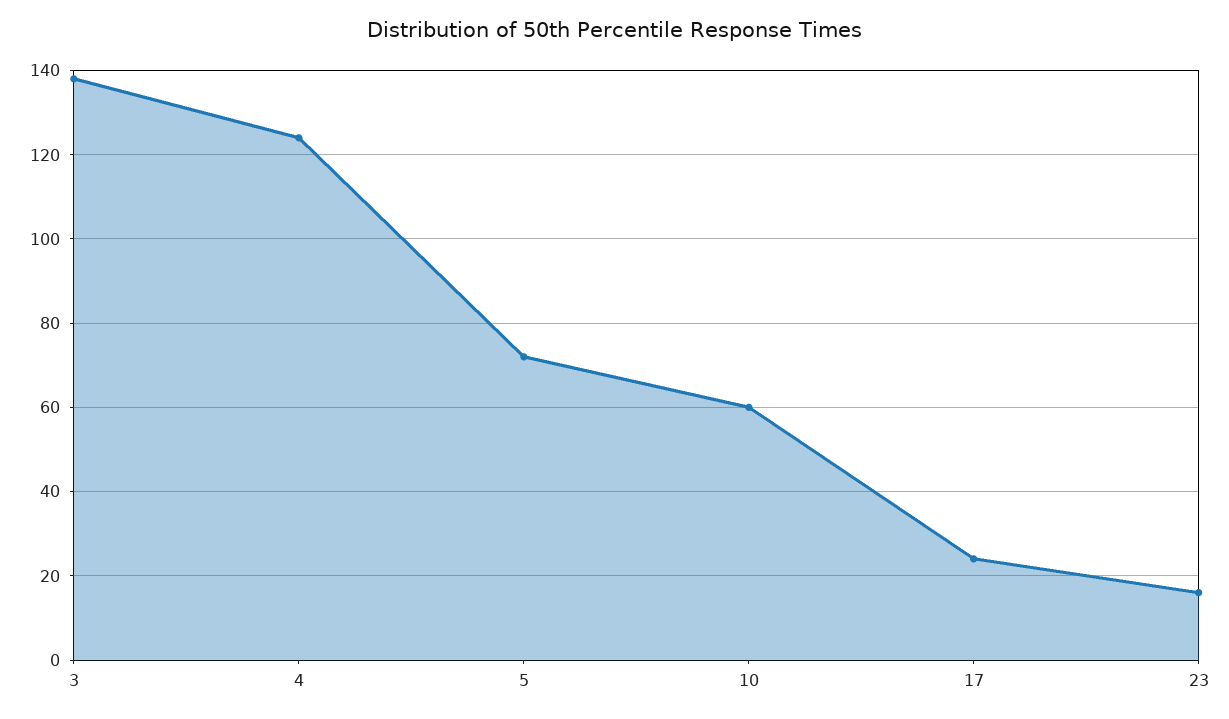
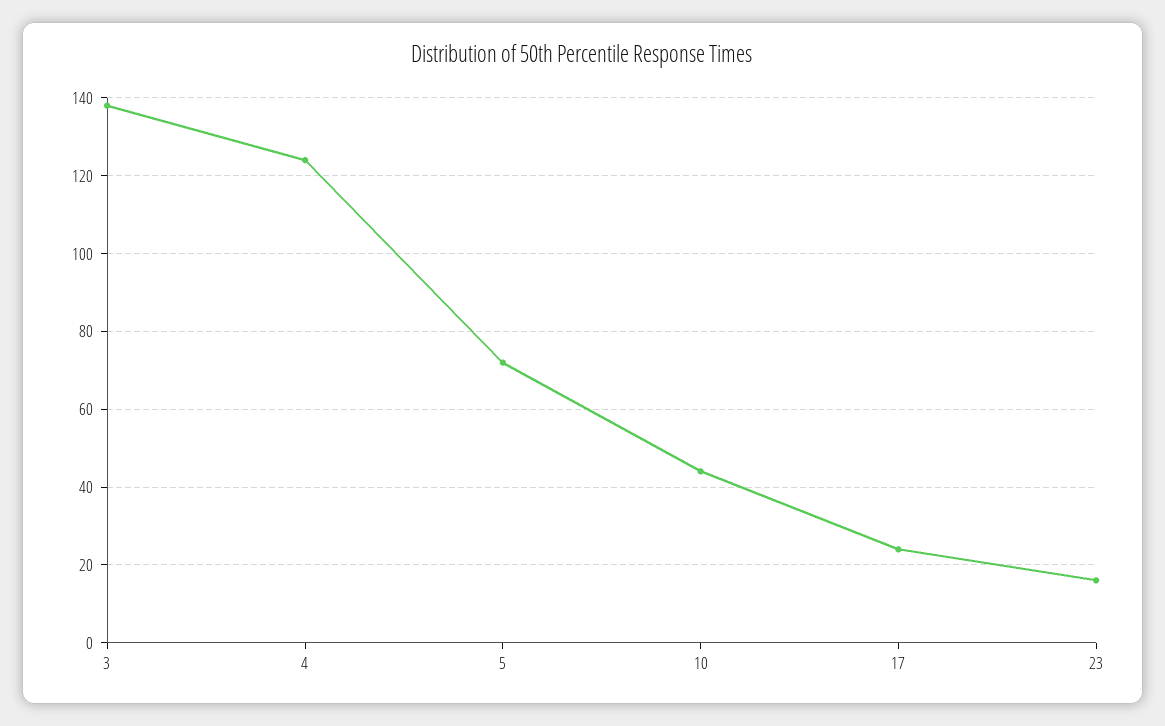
10: 60 -> 45

